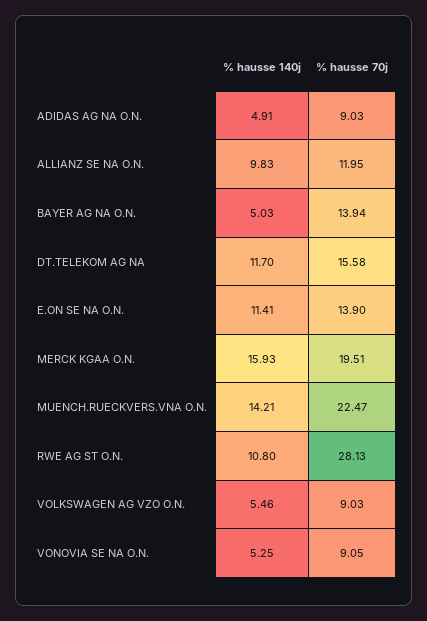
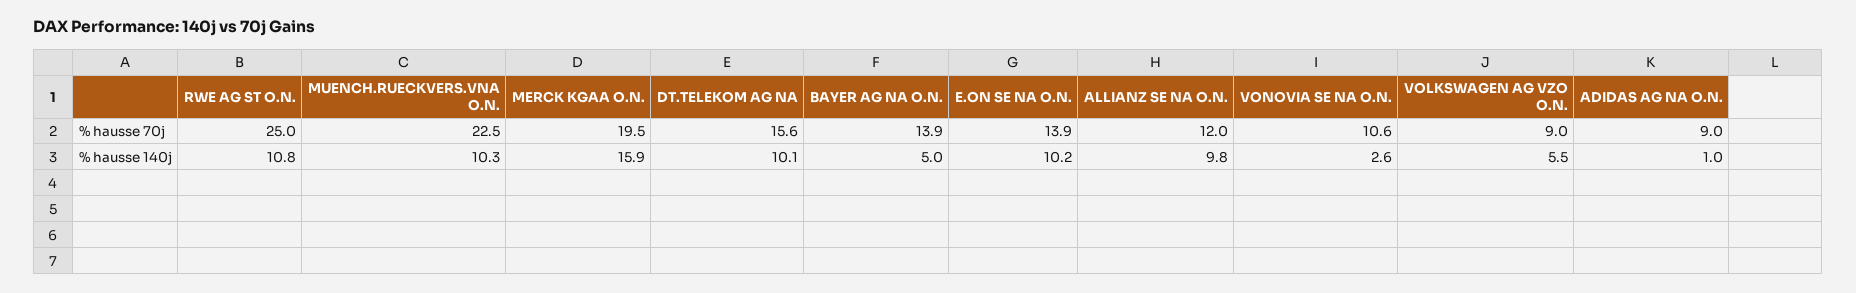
% hausse 140j, ADIDAS AG NA O.N.: 4.91 -> 1
% hausse 140j, DT.TELEKOM AG NA: 11.7 -> 10.1
% hausse 140j, E.ON SE NA O.N.: 11.41 -> 10.2
% hausse 140j, MUENCH.RUECKVERS.VNA O.N.: 14.21 -> 10.3
% hausse 70j, RWE AG ST O.N.: 28.13 -> 25
% hausse 140j, VONOVIA SE NA O.N.: 5.25 -> 2.6
% hausse 70j, VONOVIA SE NA O.N.: 9.05 -> 10.6

